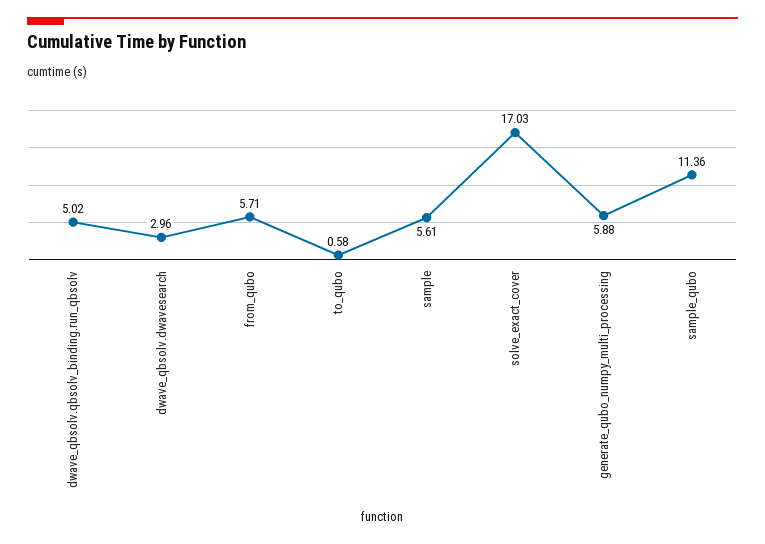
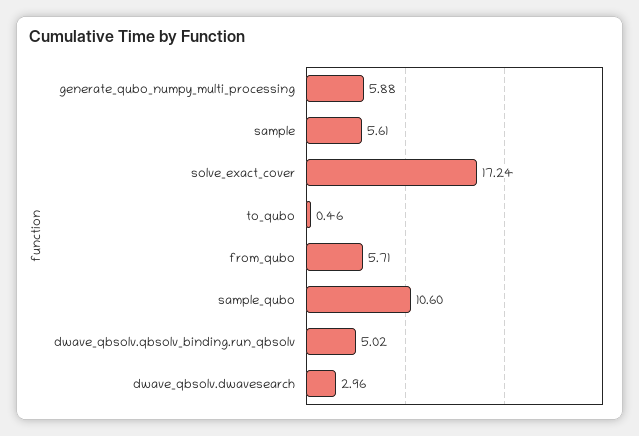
to_qubo: 0.58 -> 0.46
solve_exact_cover: 17.03 -> 17.24
sample_qubo: 11.36 -> 10.6

